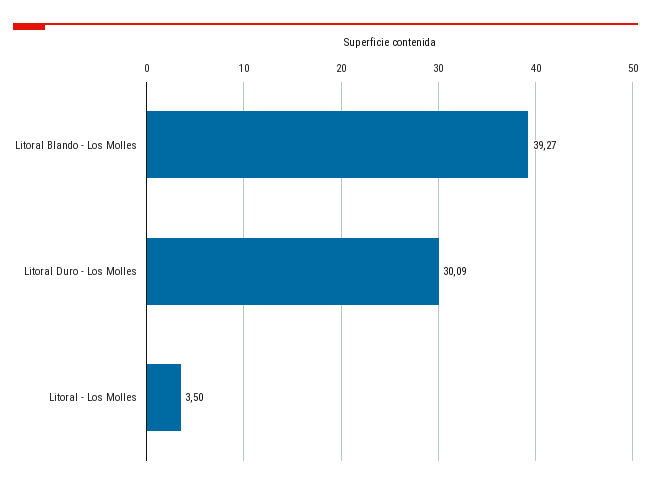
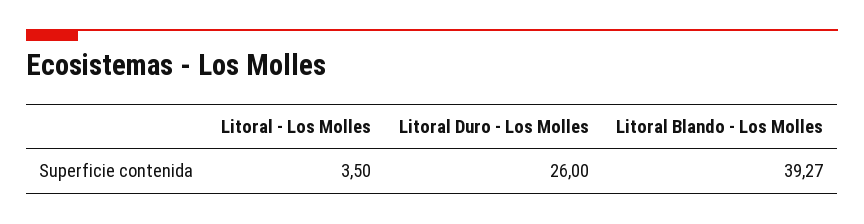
Litoral Duro - Los Molles: 30.09 -> 26

